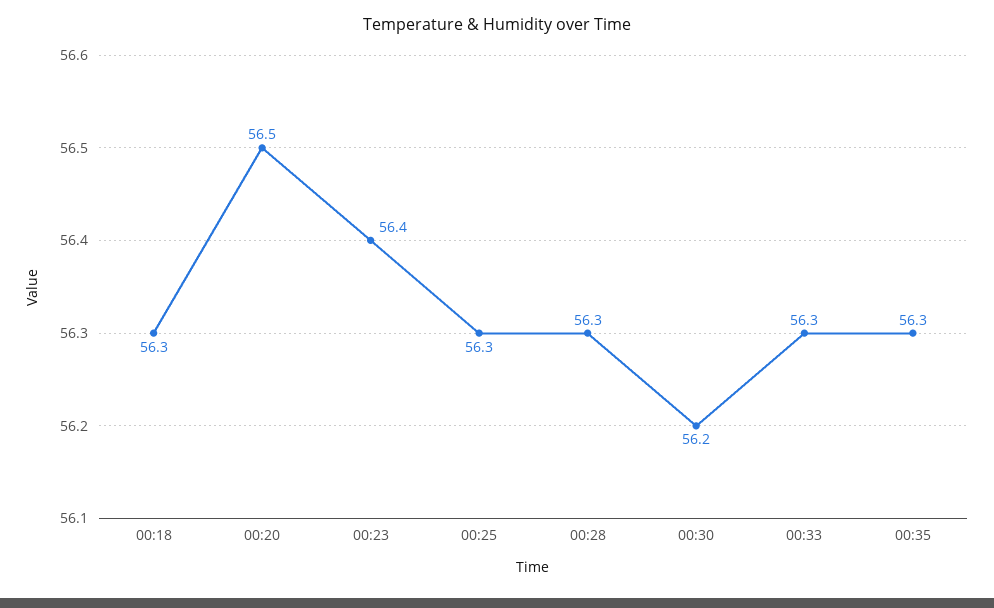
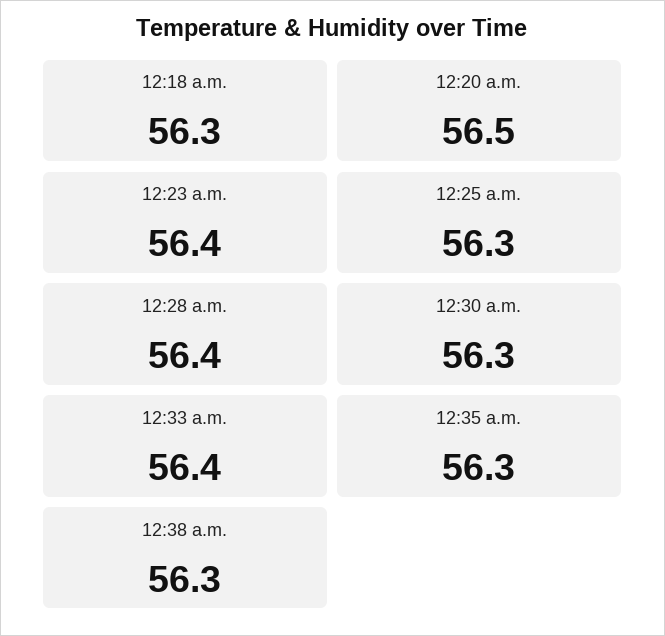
00:28: 56.3 -> 56.4
00:30: 56.2 -> 56.3
00:33: 56.3 -> 56.4
12:38 a.m.: none -> 56.3

